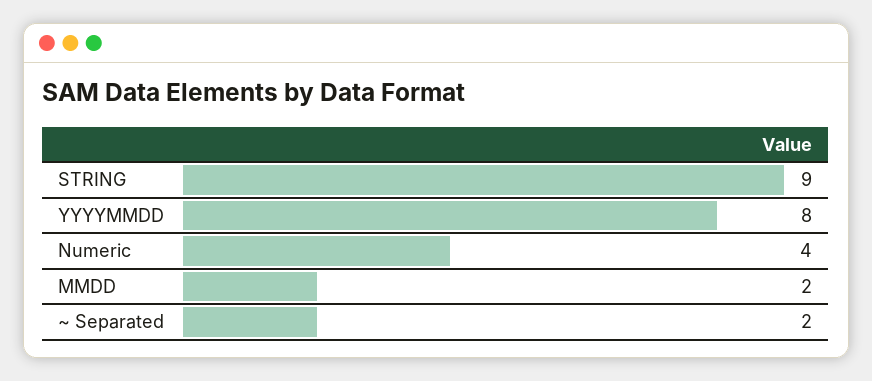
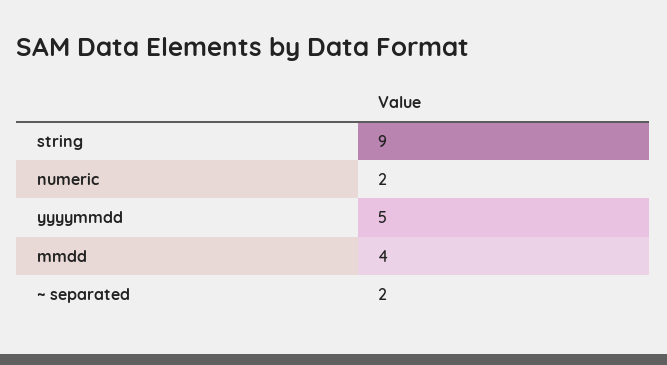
YYYYMMDD: 8 -> 5
Numeric: 4 -> 2
MMDD: 2 -> 4

